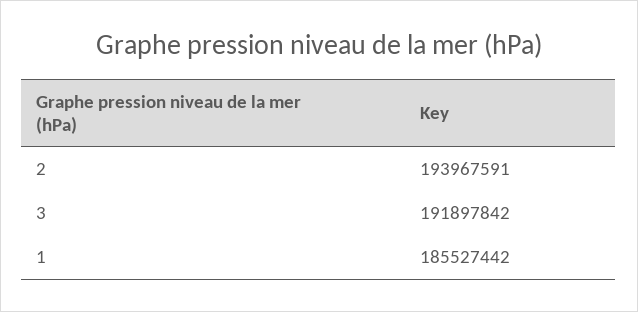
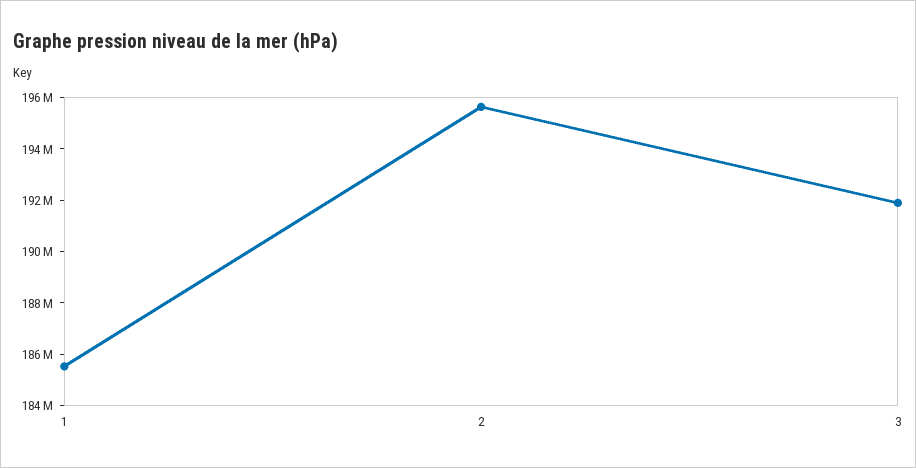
2: 193967591 -> 195500000

